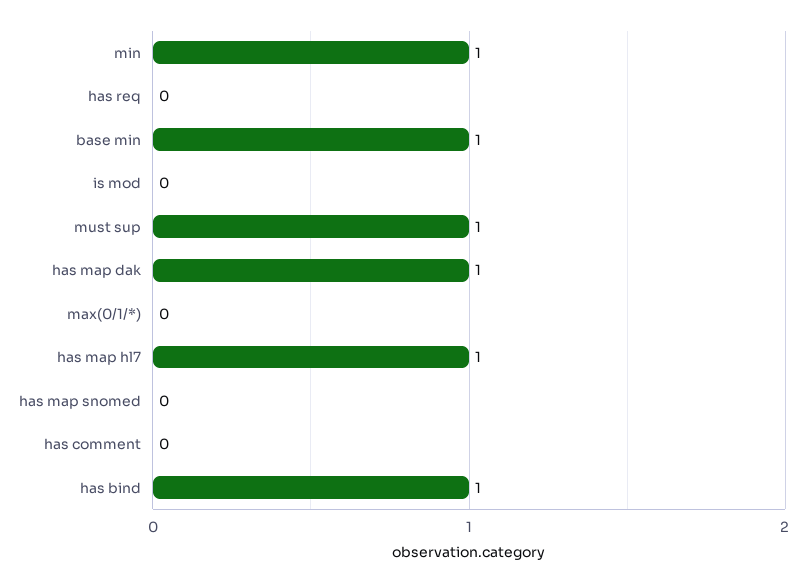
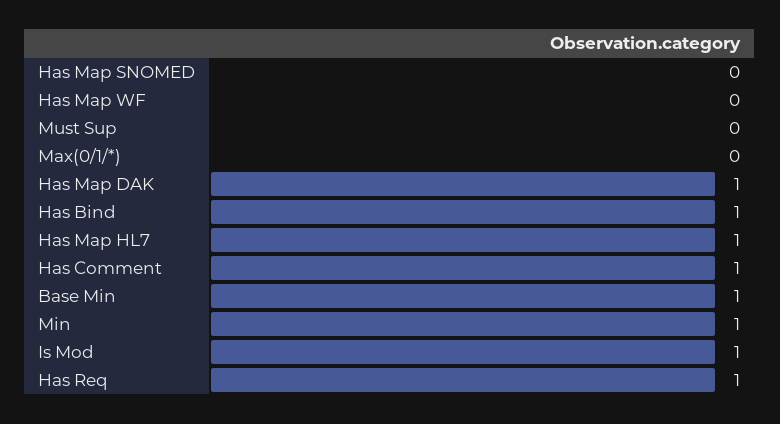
has req: 0 -> 1
is mod: 0 -> 1
must sup: 1 -> 0
has comment: 0 -> 1
Has Map WF: none -> 0

